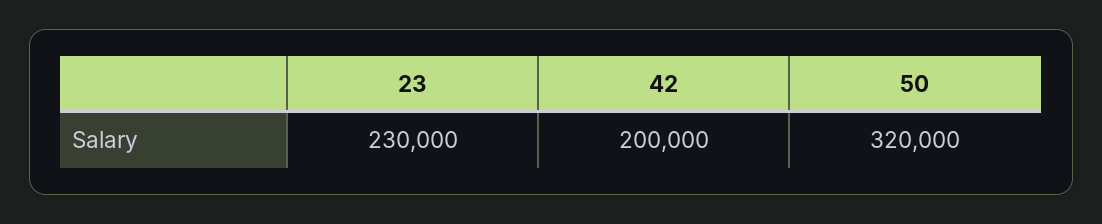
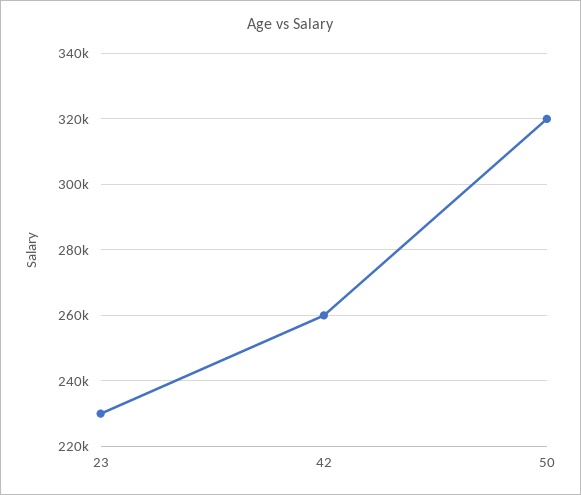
42: 200000 -> 260000

